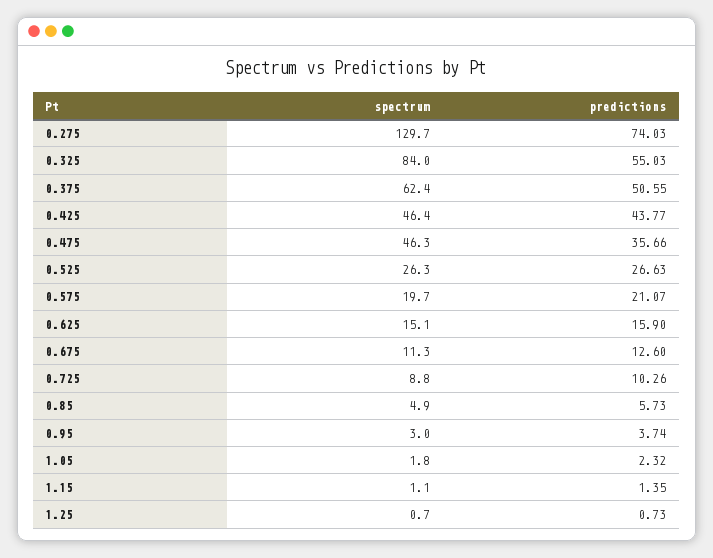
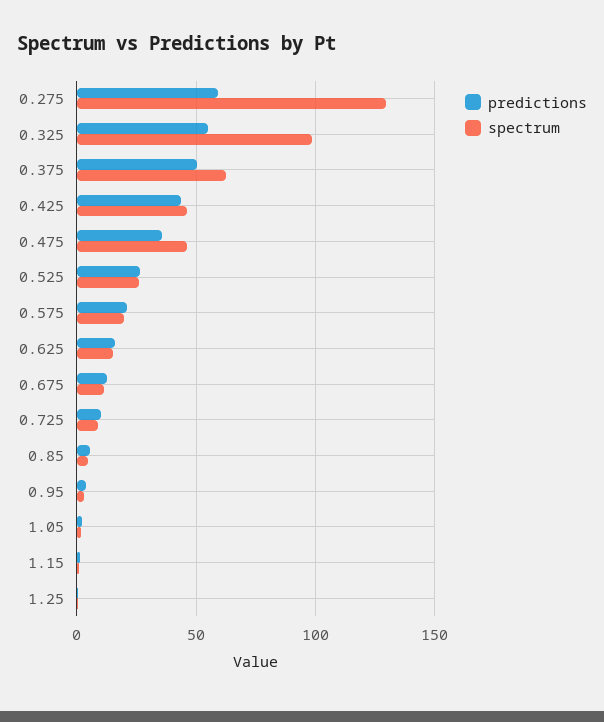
predictions, 0.275: 74.03 -> 60
spectrum, 0.325: 84 -> 100

